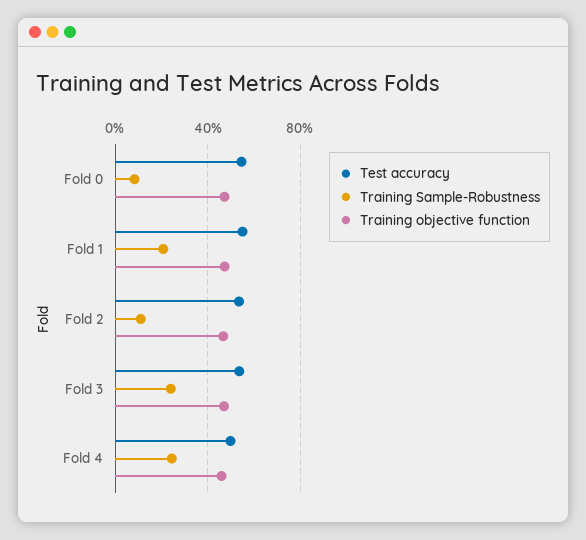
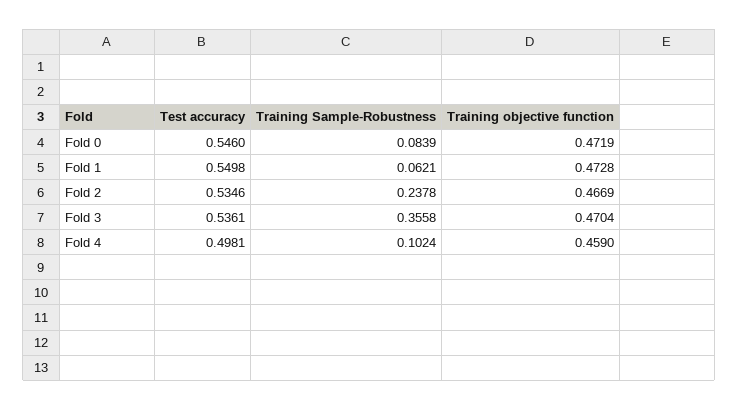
Training Sample-Robustness, Fold 1: 0.2 -> 0.0621
Training Sample-Robustness, Fold 2: 0.1 -> 0.2378
Training Sample-Robustness, Fold 3: 0.25 -> 0.3558
Training Sample-Robustness, Fold 4: 0.25 -> 0.1024

